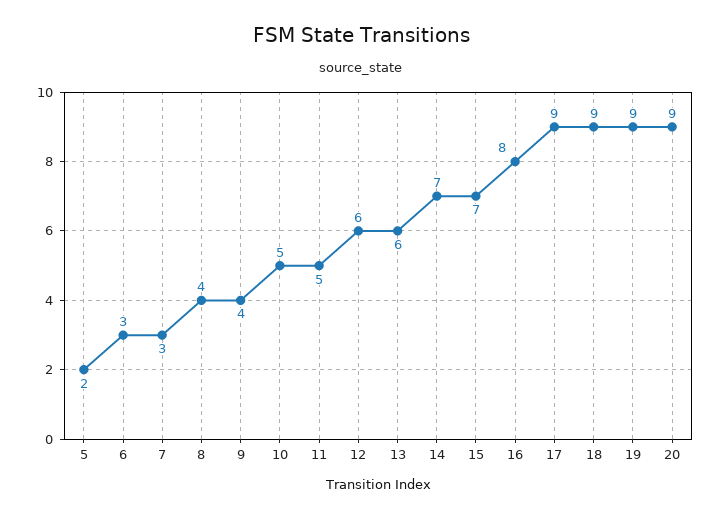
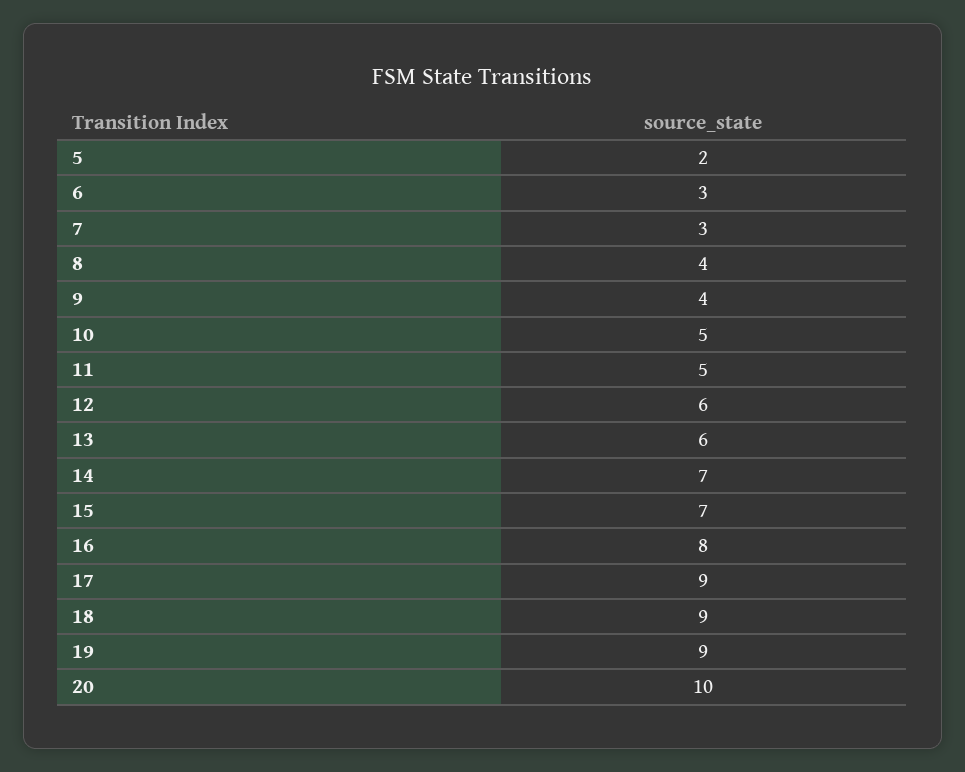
20: 9 -> 10

